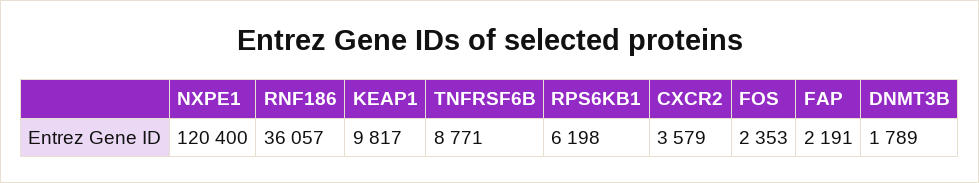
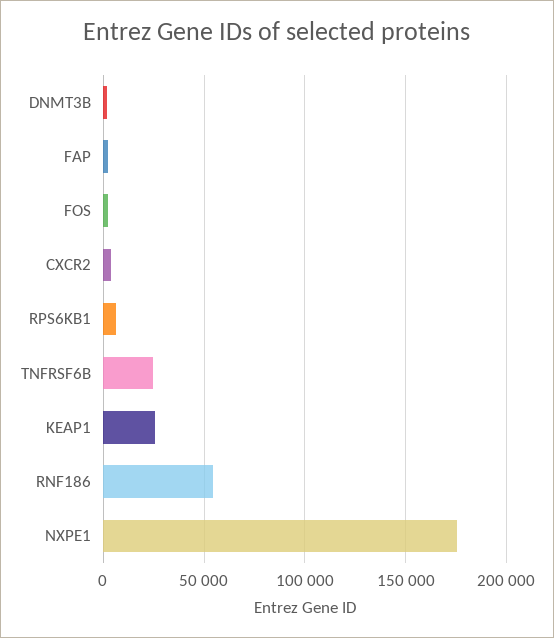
NXPE1: 120400 -> 175000
RNF186: 36057 -> 55000
KEAP1: 9817 -> 25000
TNFRSF6B: 8771 -> 25000

